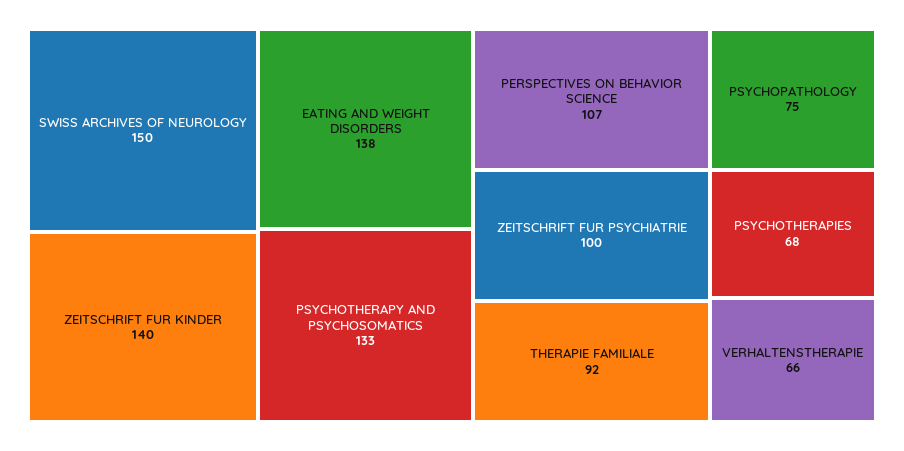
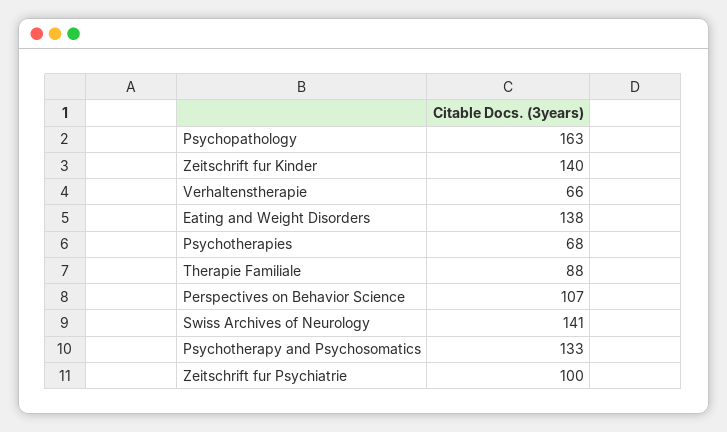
SWISS ARCHIVES OF NEUROLOGY: 150 -> 141
THERAPIE FAMILIALE: 92 -> 88
PSYCHOPATHOLOGY: 75 -> 163

